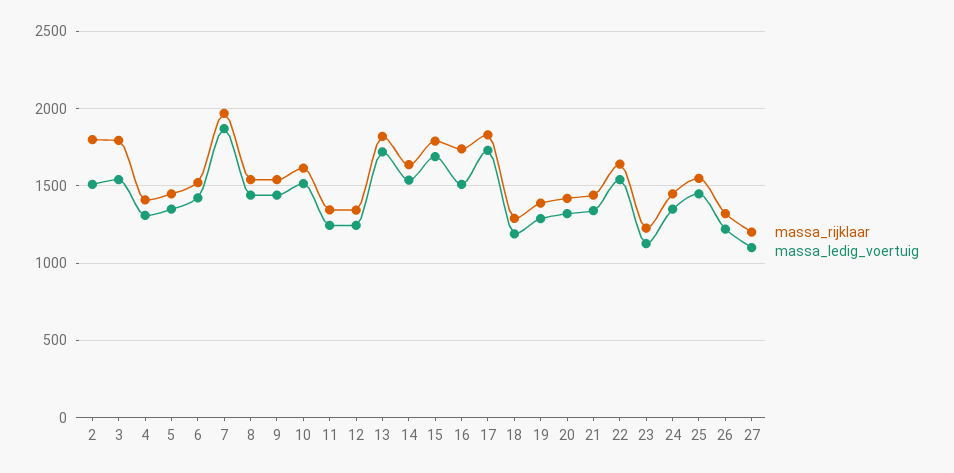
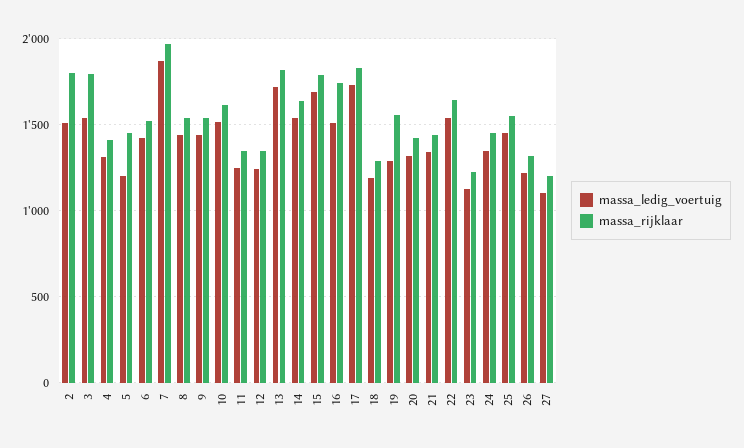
massa_ledig_voertuig, 5: 1350 -> 1200
massa_rijklaar, 19: 1400 -> 1550

